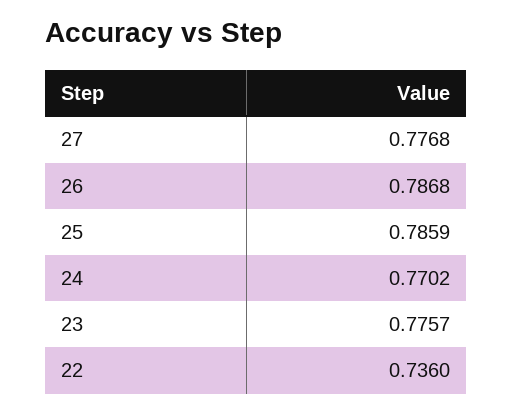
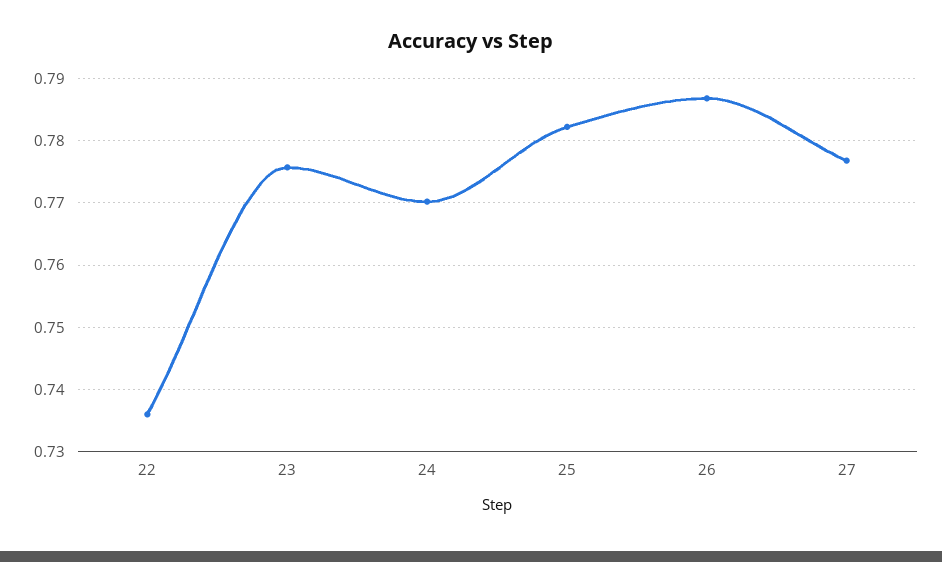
25: 0.7859 -> 0.782

